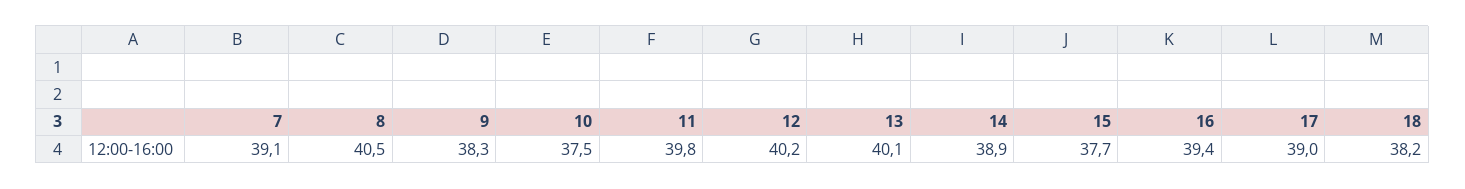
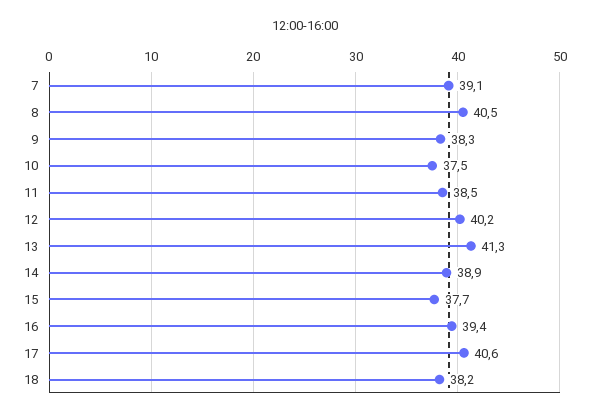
11: 39.8 -> 38.5
13: 40.1 -> 41.3
17: 39 -> 40.6

